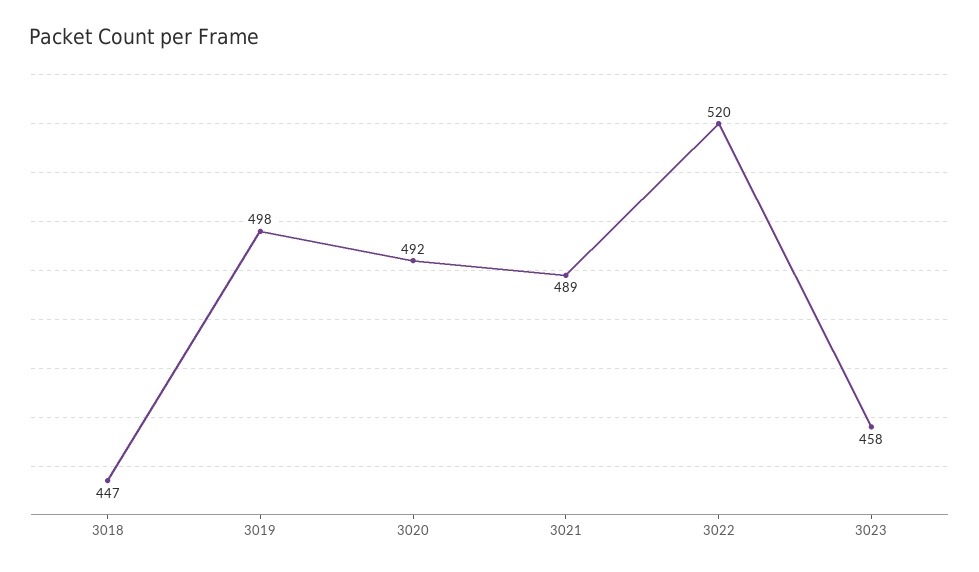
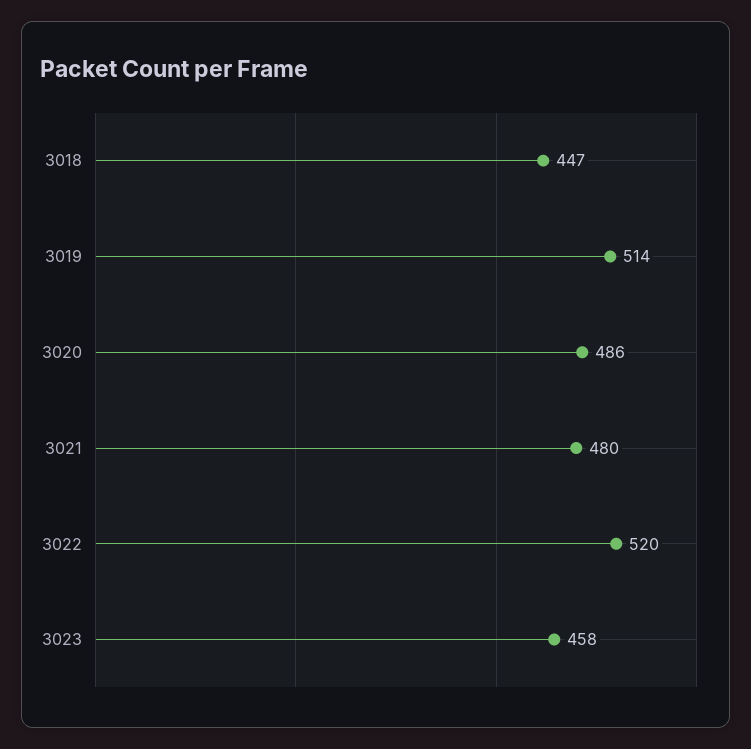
3019: 498 -> 514
3020: 492 -> 486
3021: 489 -> 480

